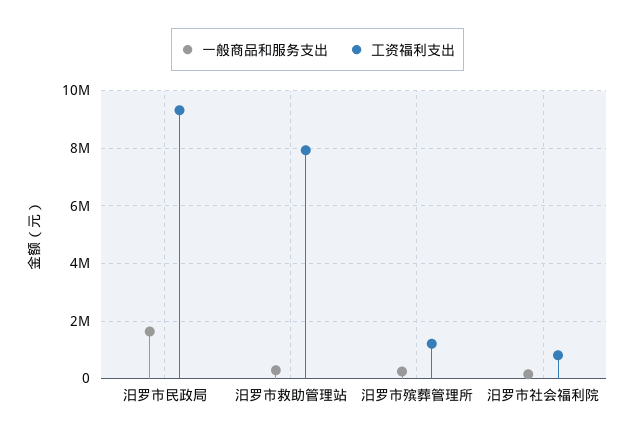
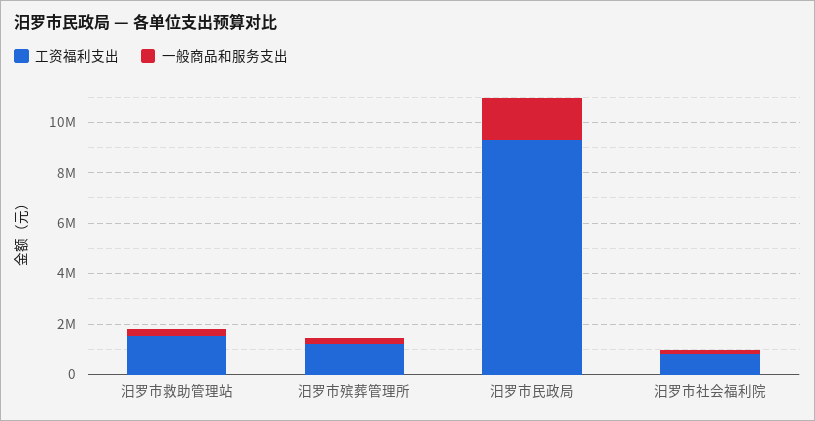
工资福利支出, 汨罗市救助管理站: 8000000 -> 1500000

